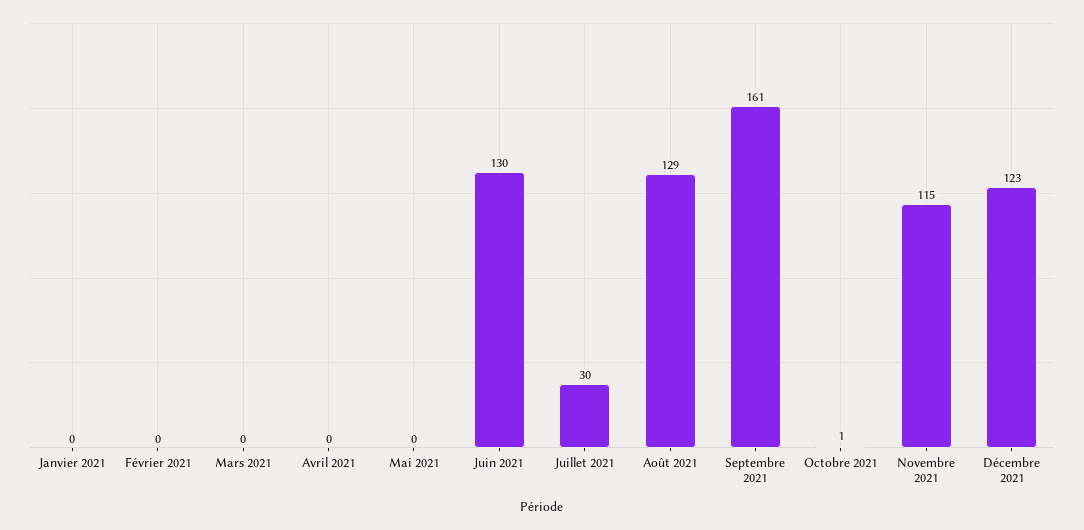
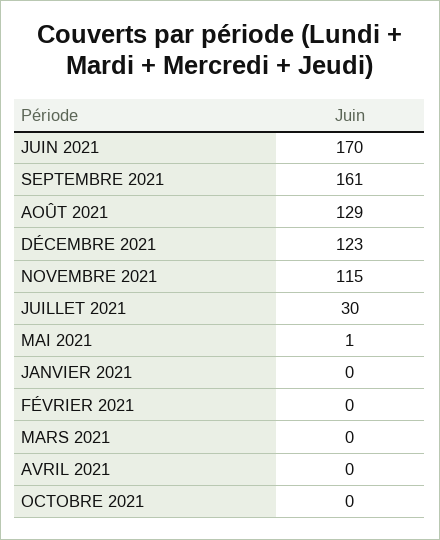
Mai 2021: 0 -> 1
Juin 2021: 130 -> 170
Octobre 2021: 1 -> 0

